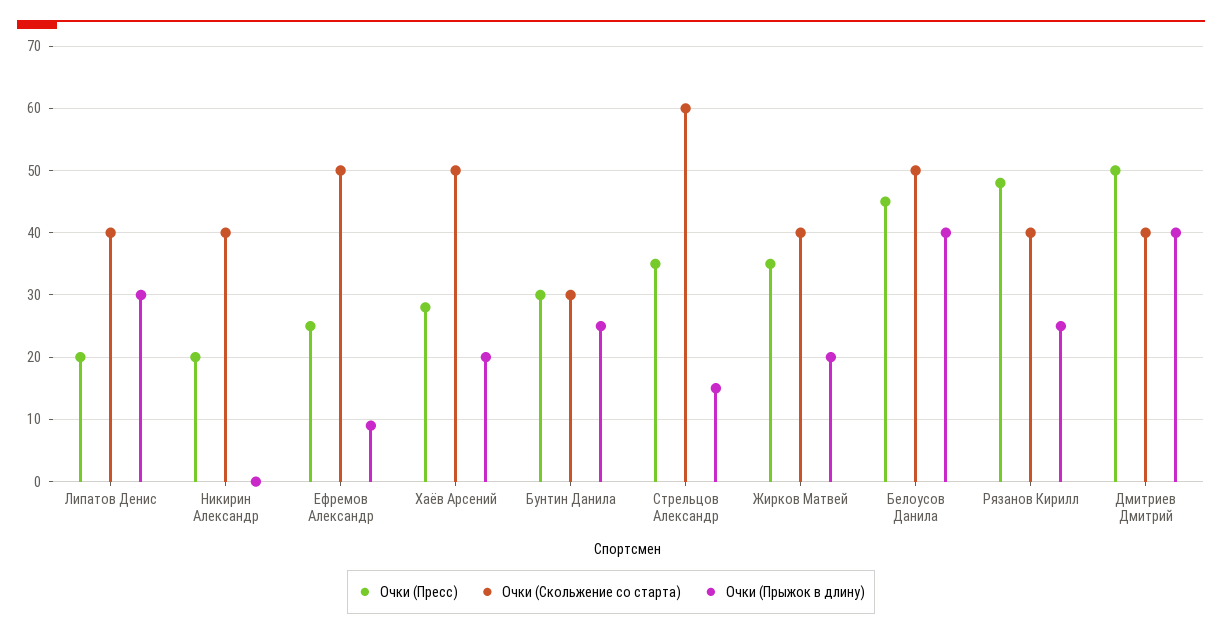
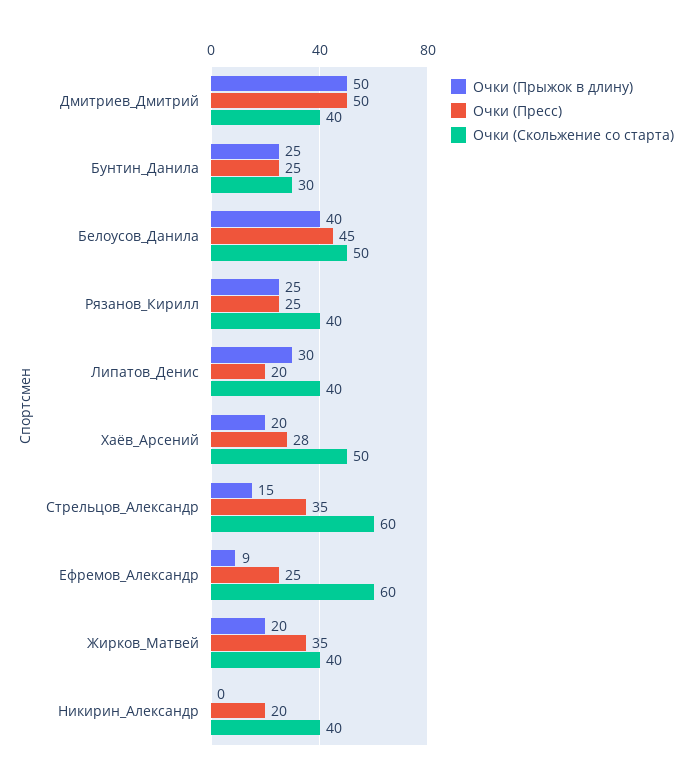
Очки (Скольжение со старта), Ефремов Александр: 50 -> 60
Очки (Пресс), Бунтин Данила: 30 -> 25
Очки (Пресс), Рязанов Кирилл: 48 -> 25
Очки (Прыжок в длину), Дмитриев Дмитрий: 40 -> 50

